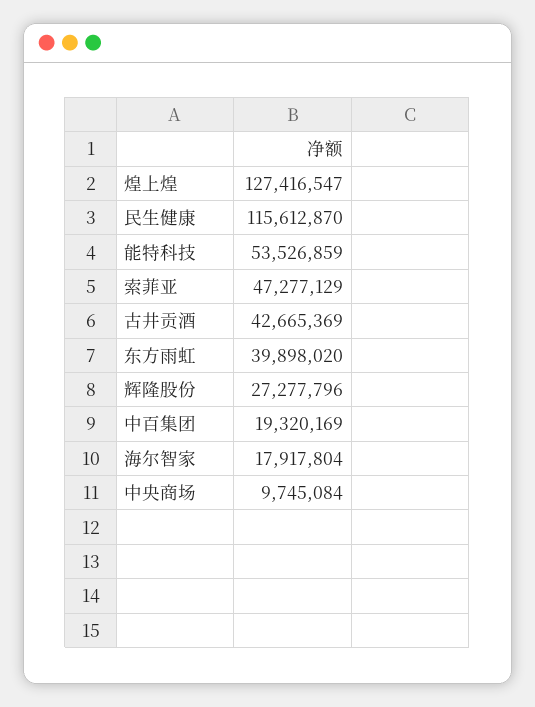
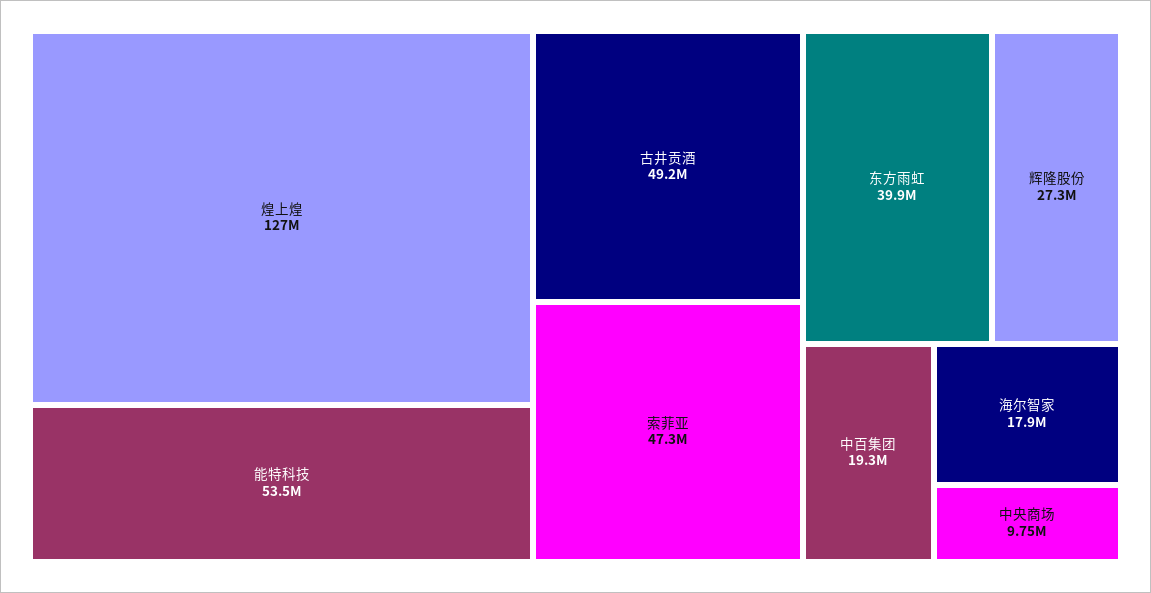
民生健康: 115612870 -> none
古井贡酒: 42665369 -> 49200000

